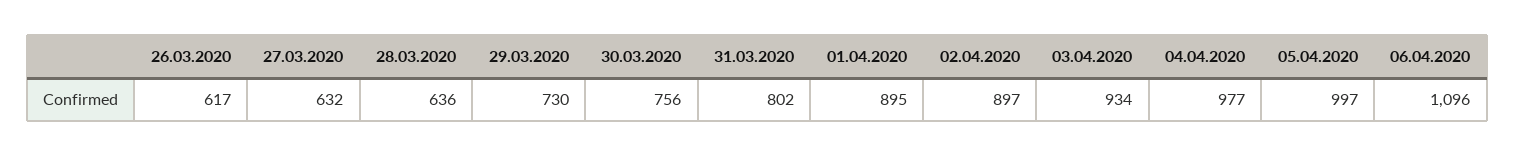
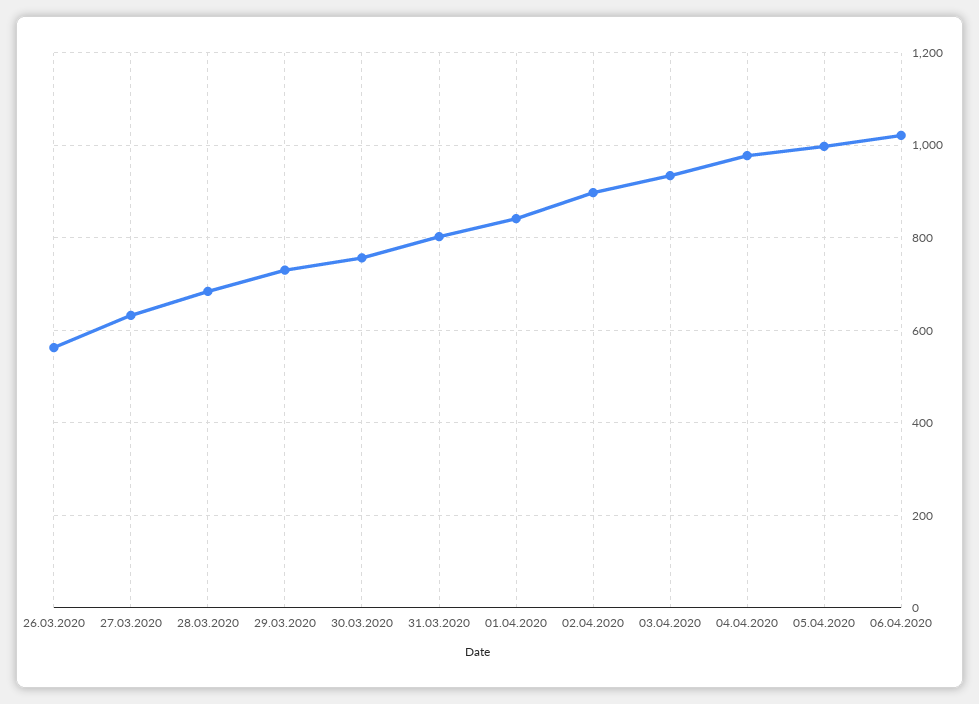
26.03.2020: 617 -> 560
28.03.2020: 636 -> 680
01.04.2020: 895 -> 840
06.04.2020: 1096 -> 1020

